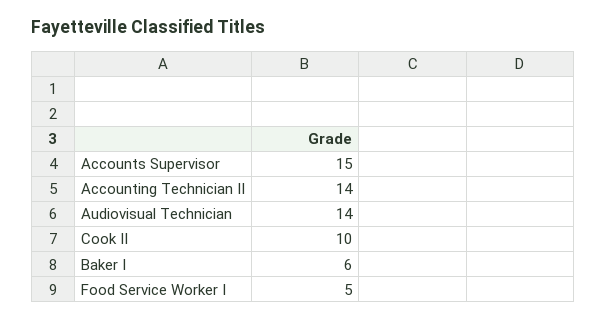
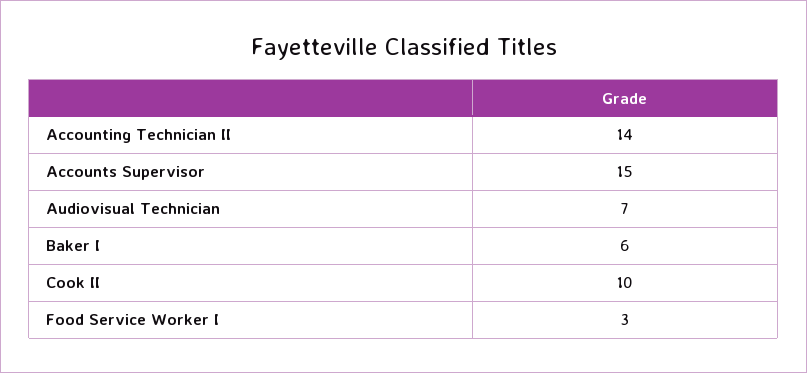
Audiovisual Technician: 14 -> 7
Food Service Worker I: 5 -> 3

